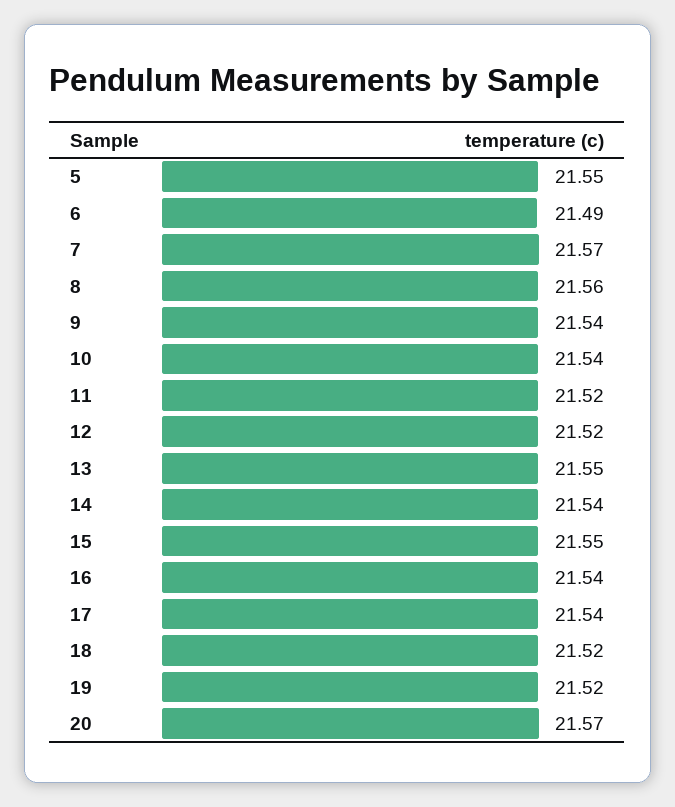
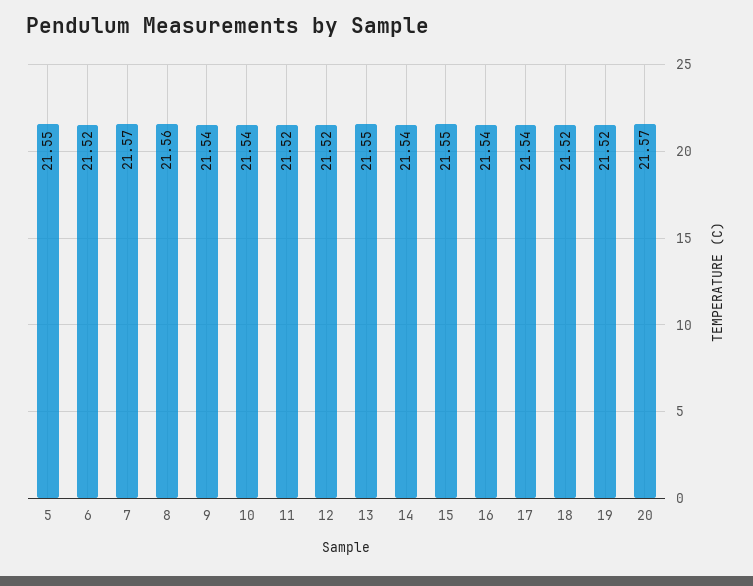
6: 21.49 -> 21.52

